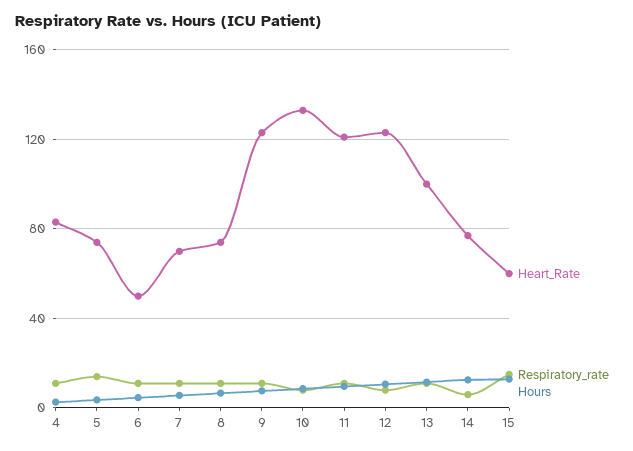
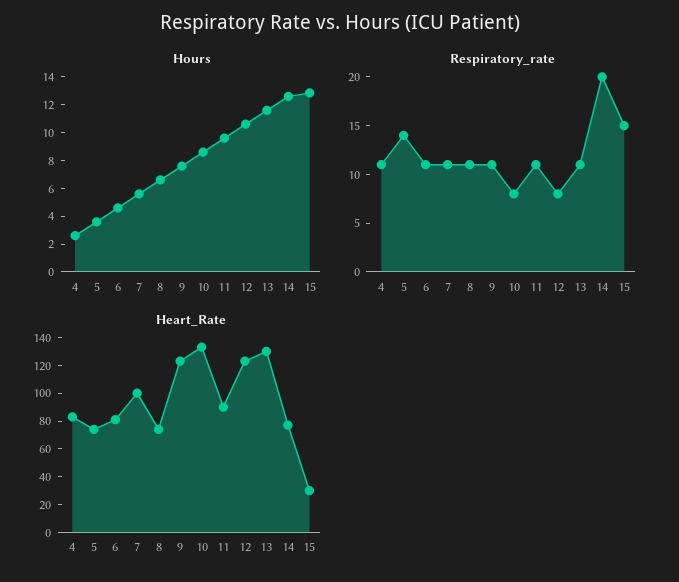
Heart_Rate, 6: 50 -> 80
Heart_Rate, 7: 70 -> 100
Heart_Rate, 11: 120 -> 90
Heart_Rate, 13: 100 -> 130
Respiratory_rate, 14: 5 -> 20
Heart_Rate, 15: 60 -> 30

